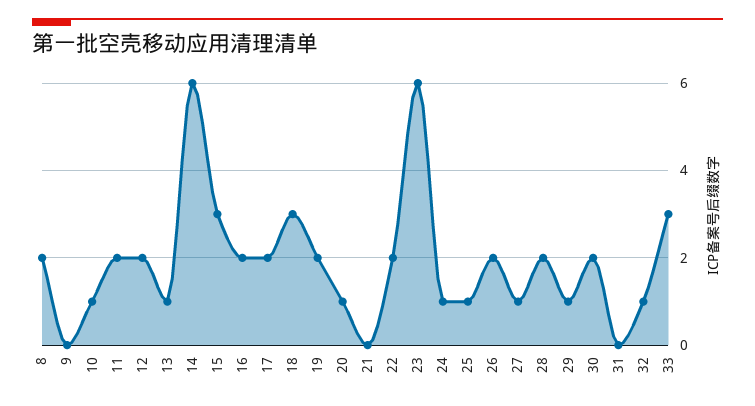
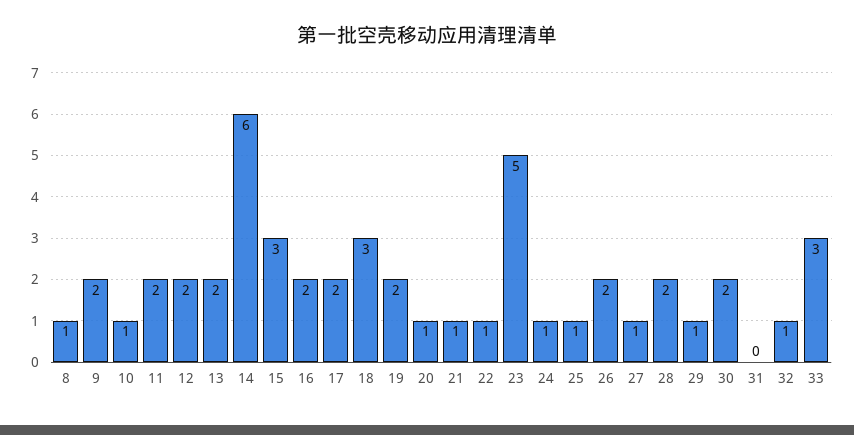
8: 2 -> 1
9: 0 -> 2
13: 1 -> 2
21: 0 -> 1
22: 2 -> 1
23: 6 -> 5

